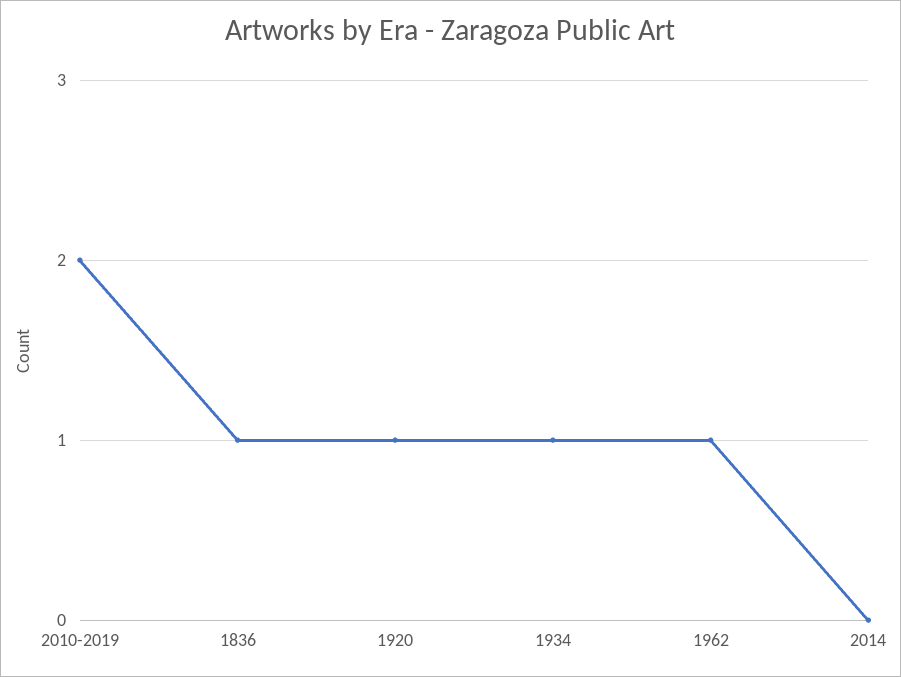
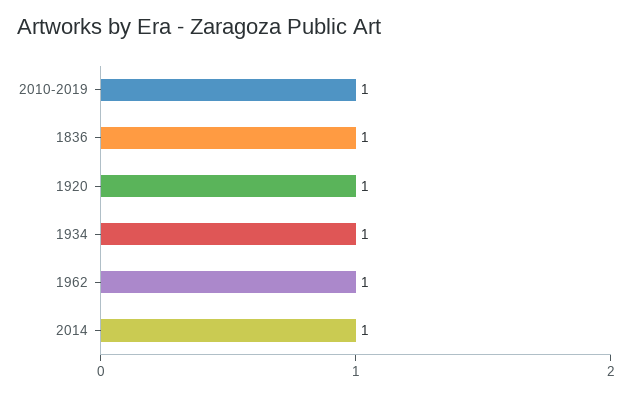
2010-2019: 2 -> 1
2014: 0 -> 1

